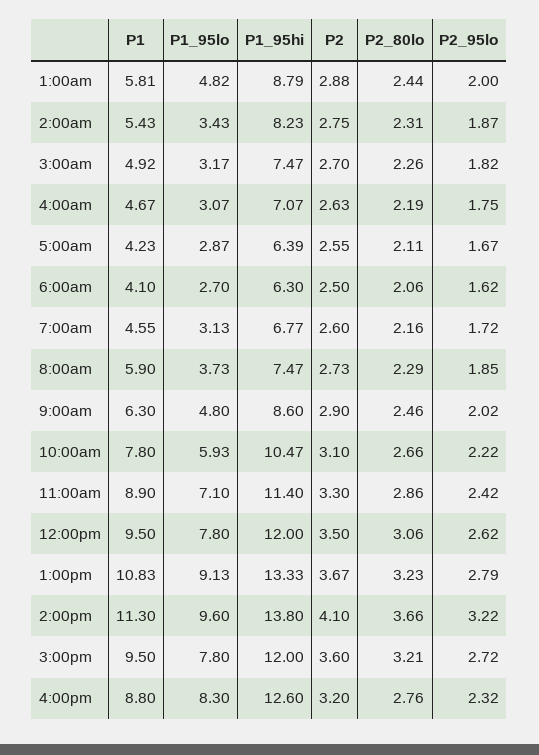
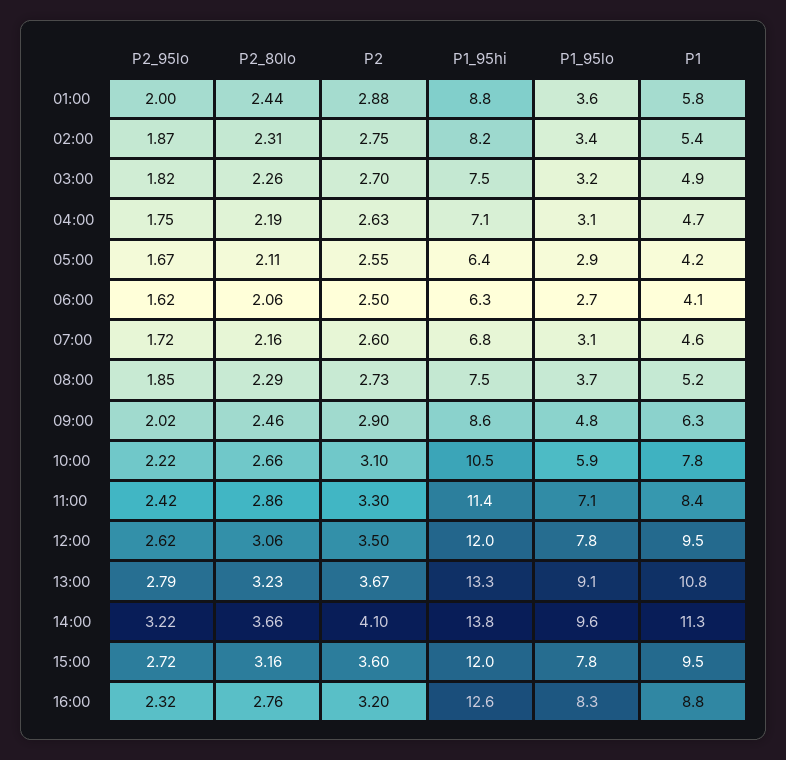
P1_95lo, 1:00am: 4.82 -> 3.6
P1, 8:00am: 5.9 -> 5.2
P1, 11:00am: 8.9 -> 8.4
P2_80lo, 3:00pm: 3.21 -> 3.16

